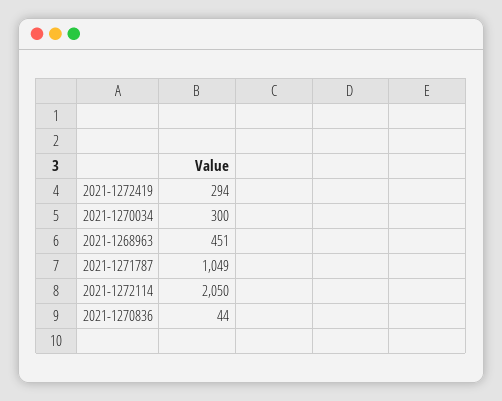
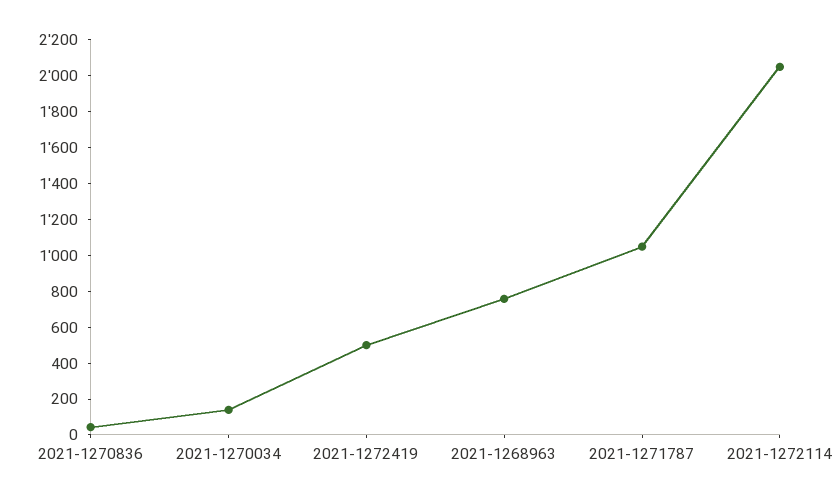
2021-1272419: 294 -> 500
2021-1270034: 300 -> 150
2021-1268963: 451 -> 750

